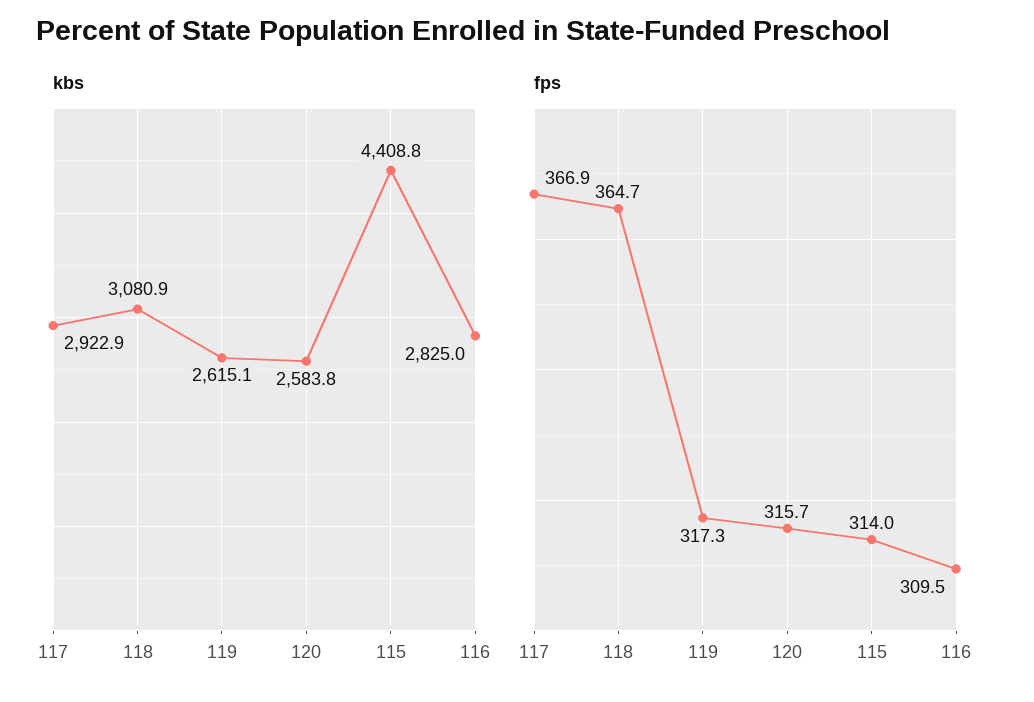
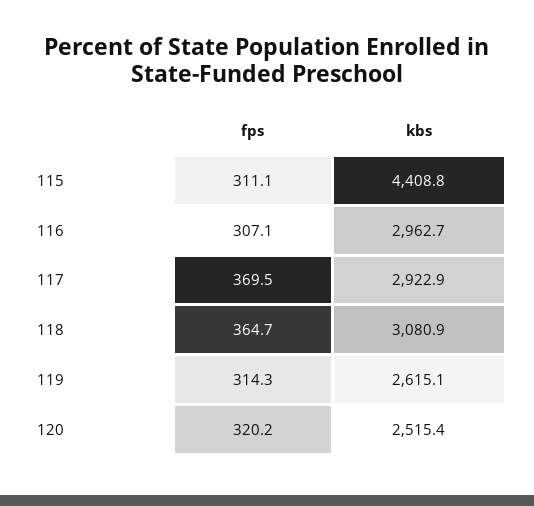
kbs, 120: 2583.8 -> 2515.4
kbs, 116: 2825 -> 2962.7
fps, 117: 366.9 -> 369.5
fps, 119: 317.3 -> 314.3
fps, 120: 315.7 -> 320.2
fps, 115: 314 -> 311.1
fps, 116: 309.5 -> 307.1

